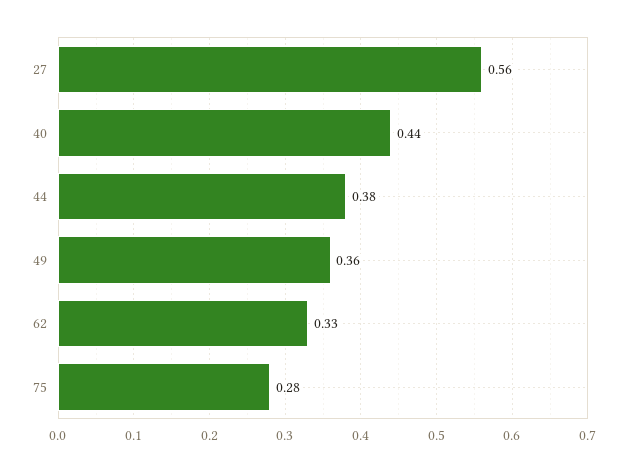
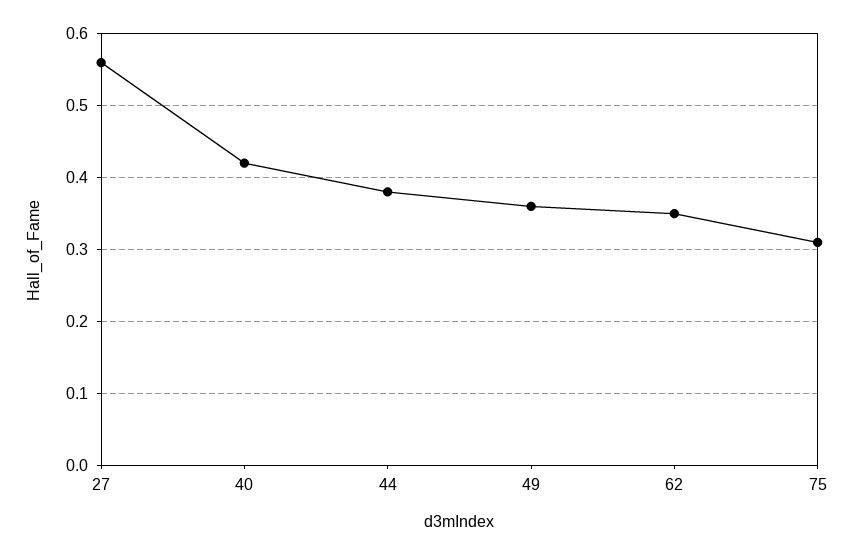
40: 0.44 -> 0.42
62: 0.33 -> 0.35
75: 0.28 -> 0.31

